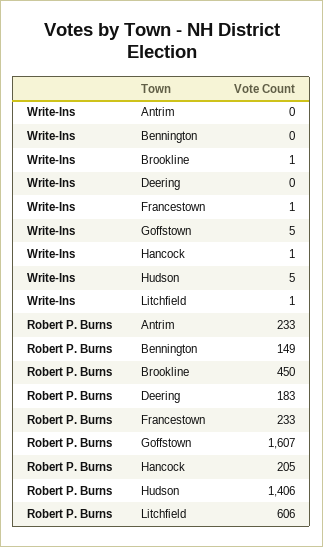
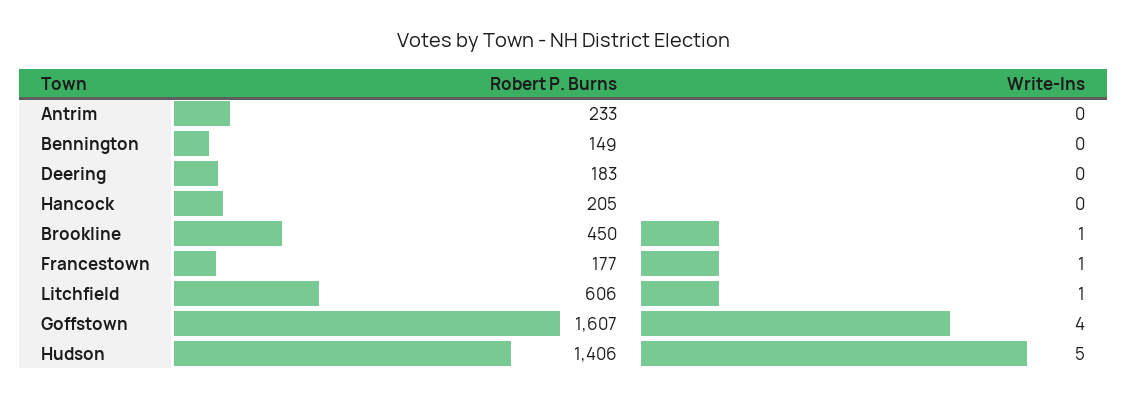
Write-Ins, Goffstown: 5 -> 4
Write-Ins, Hancock: 1 -> 0
Robert P. Burns, Francestown: 233 -> 177

